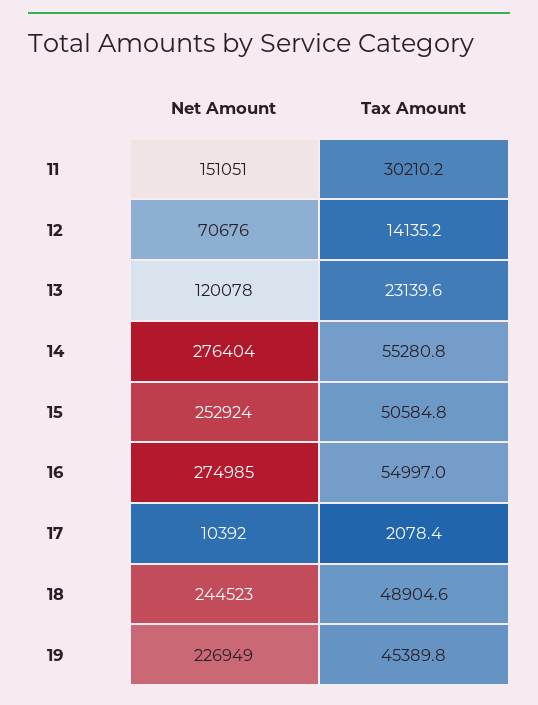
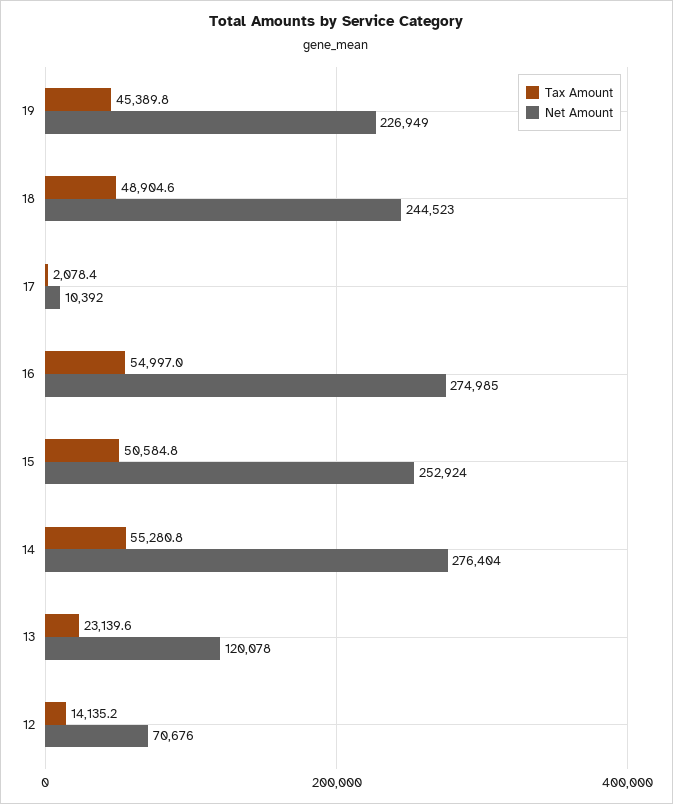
Net Amount, 11: 151051 -> none
Tax Amount, 11: 30210.2 -> none

